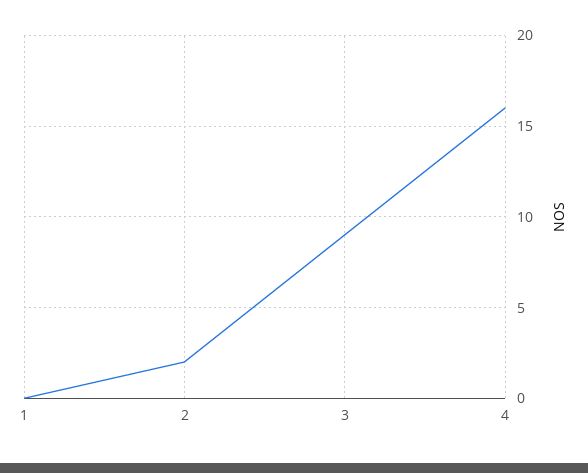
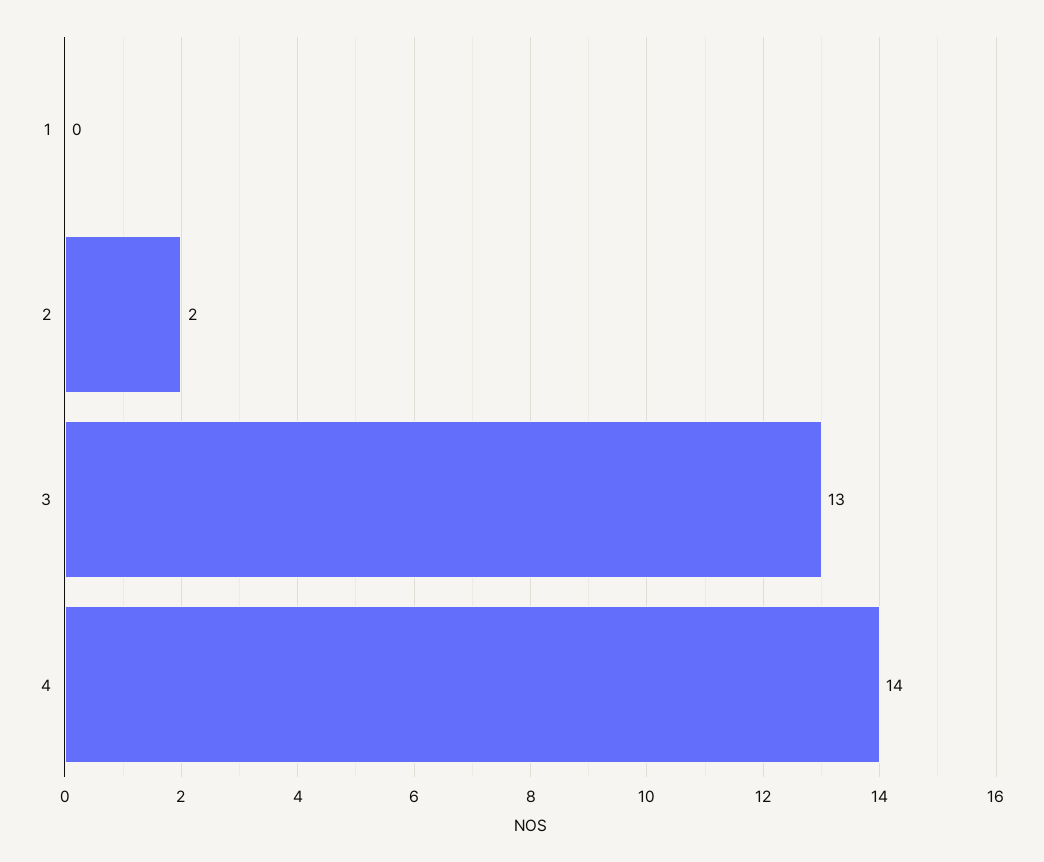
3: 9 -> 13
4: 16 -> 14

